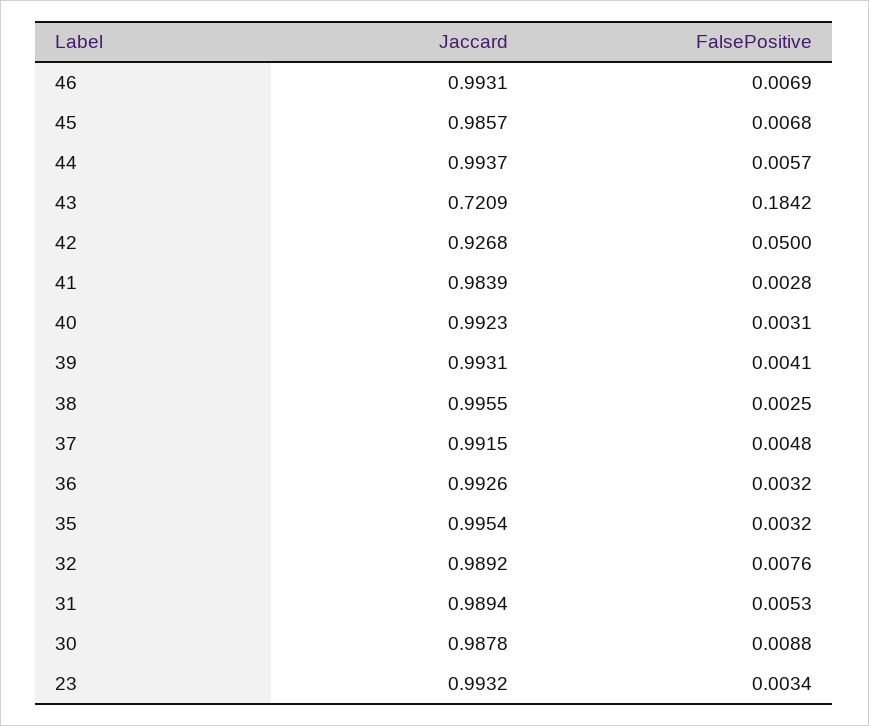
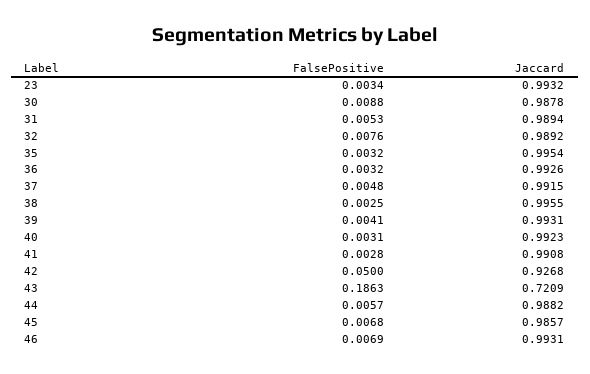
Jaccard, 44: 0.9937 -> 0.9882
FalsePositive, 43: 0.1842 -> 0.1863
Jaccard, 41: 0.9839 -> 0.9908

